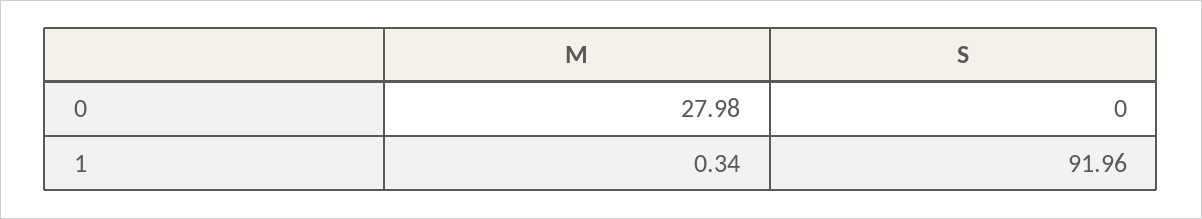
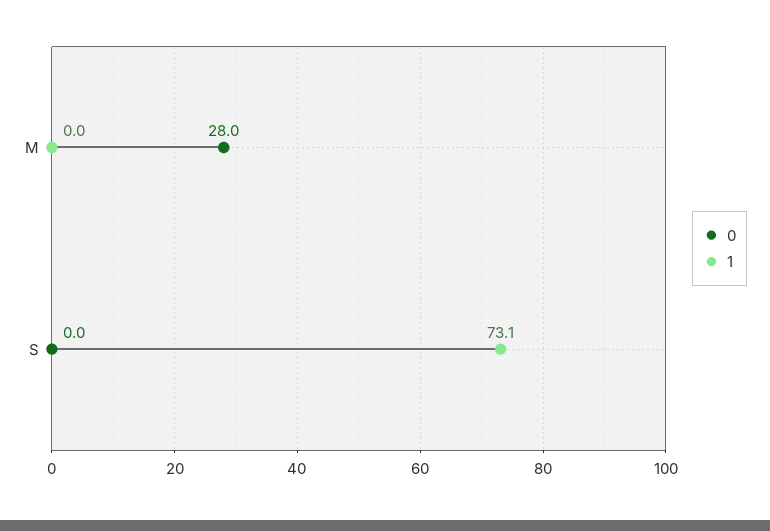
1, M: 0.34 -> 0
1, S: 91.96 -> 73.1

